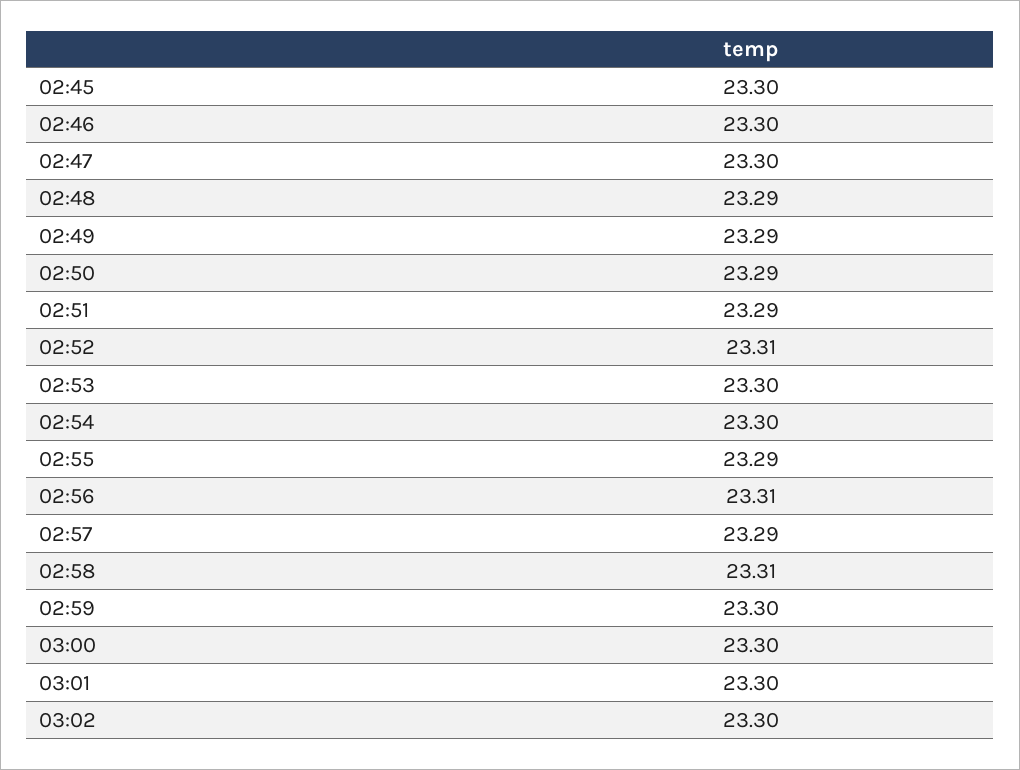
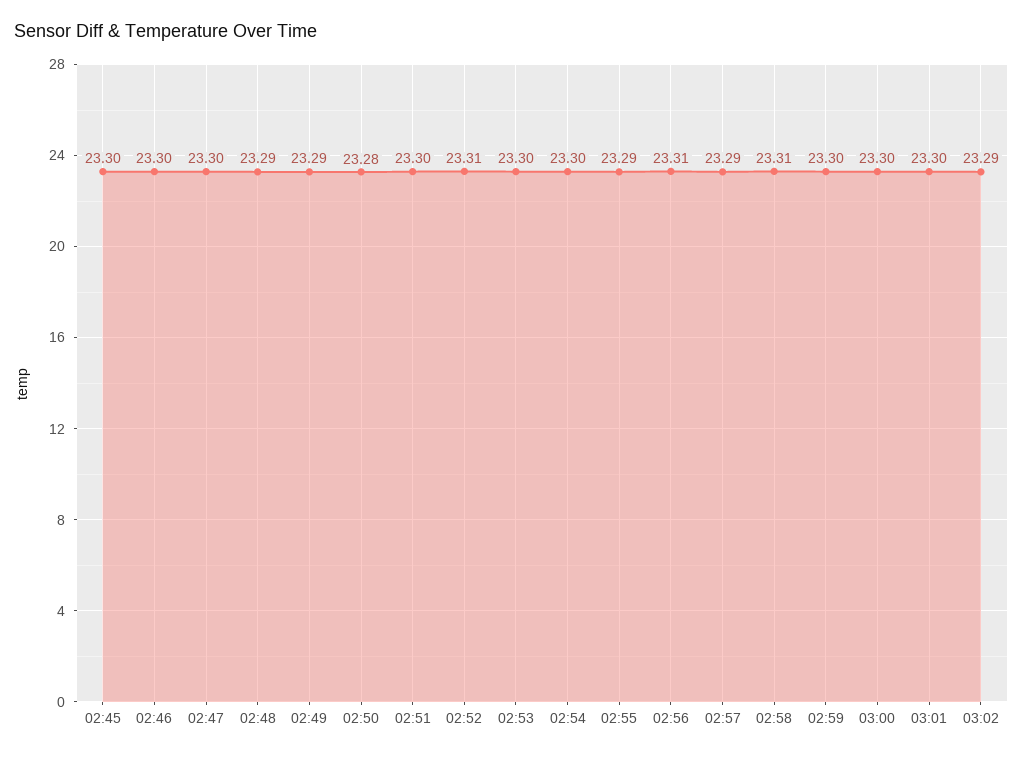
02:50: 23.29 -> 23.28
02:51: 23.29 -> 23.3
03:02: 23.3 -> 23.29

